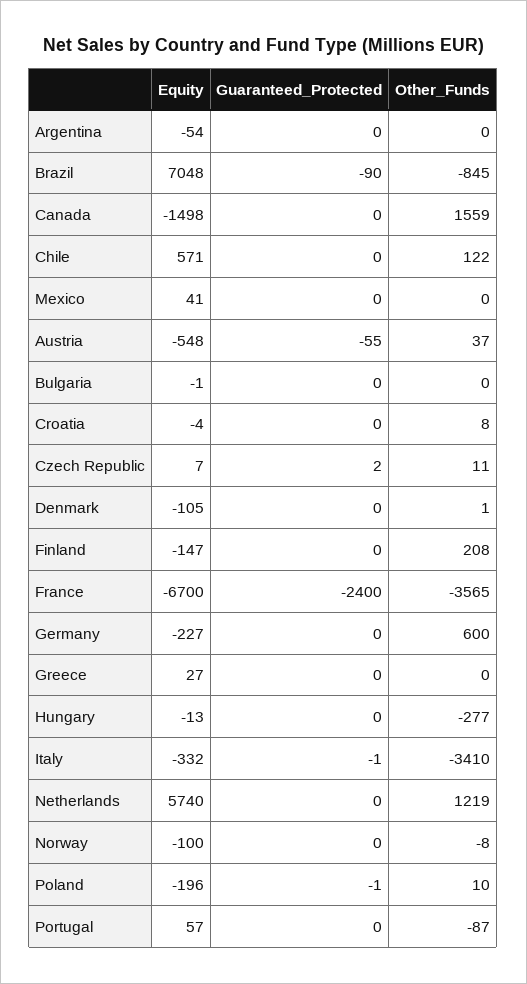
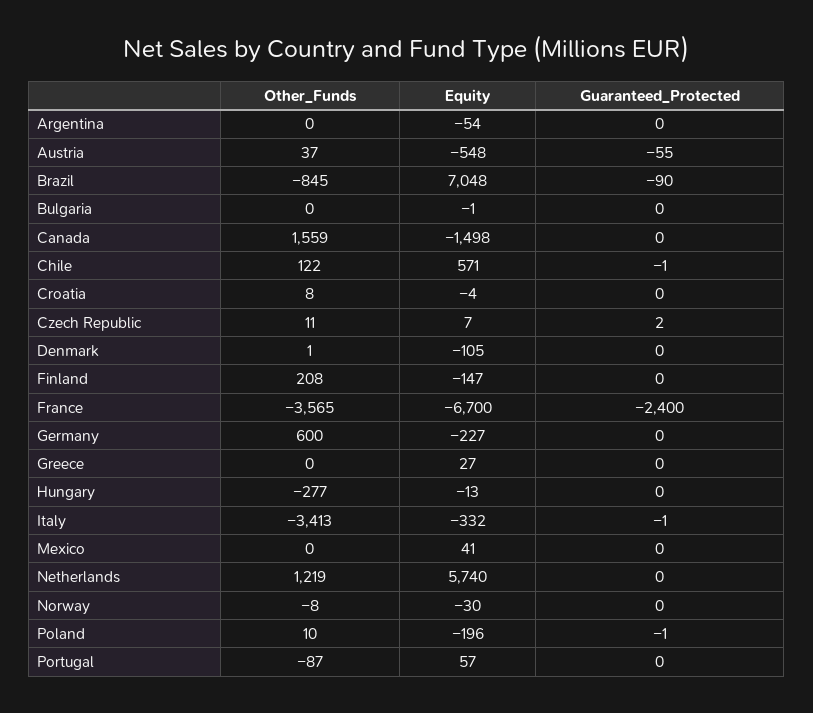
Guaranteed_Protected, Chile: 0 -> -1
Other_Funds, Italy: -3410 -> -3413
Equity, Norway: -100 -> -30

